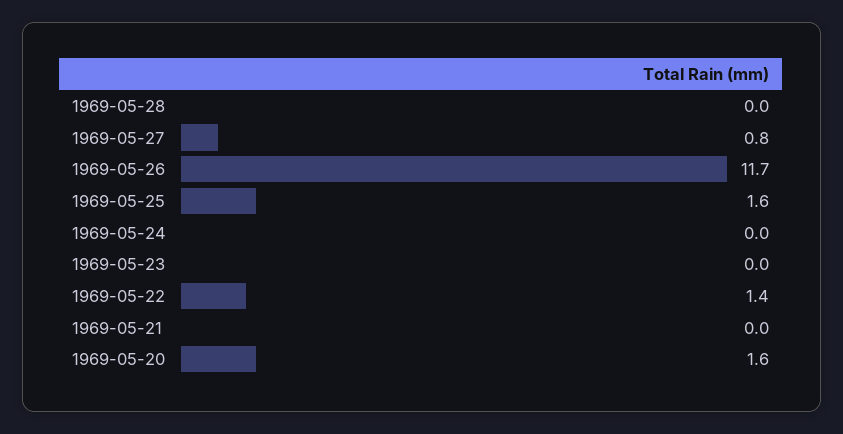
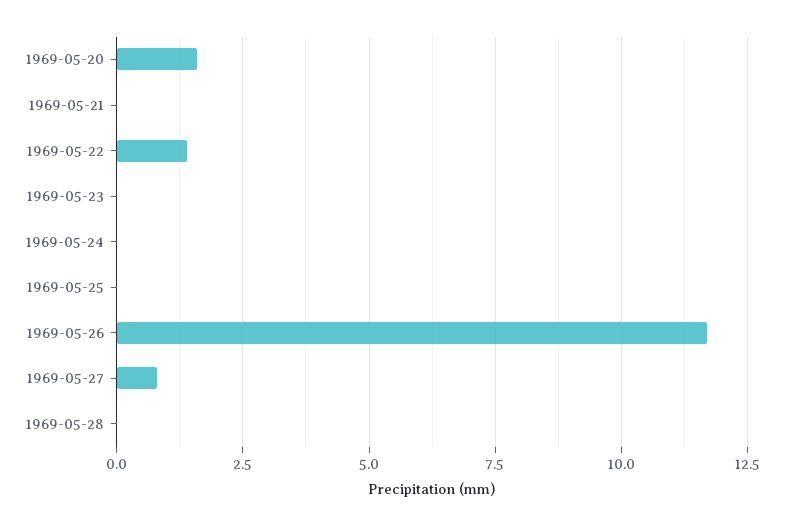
1969-05-25: 1.6 -> 0

